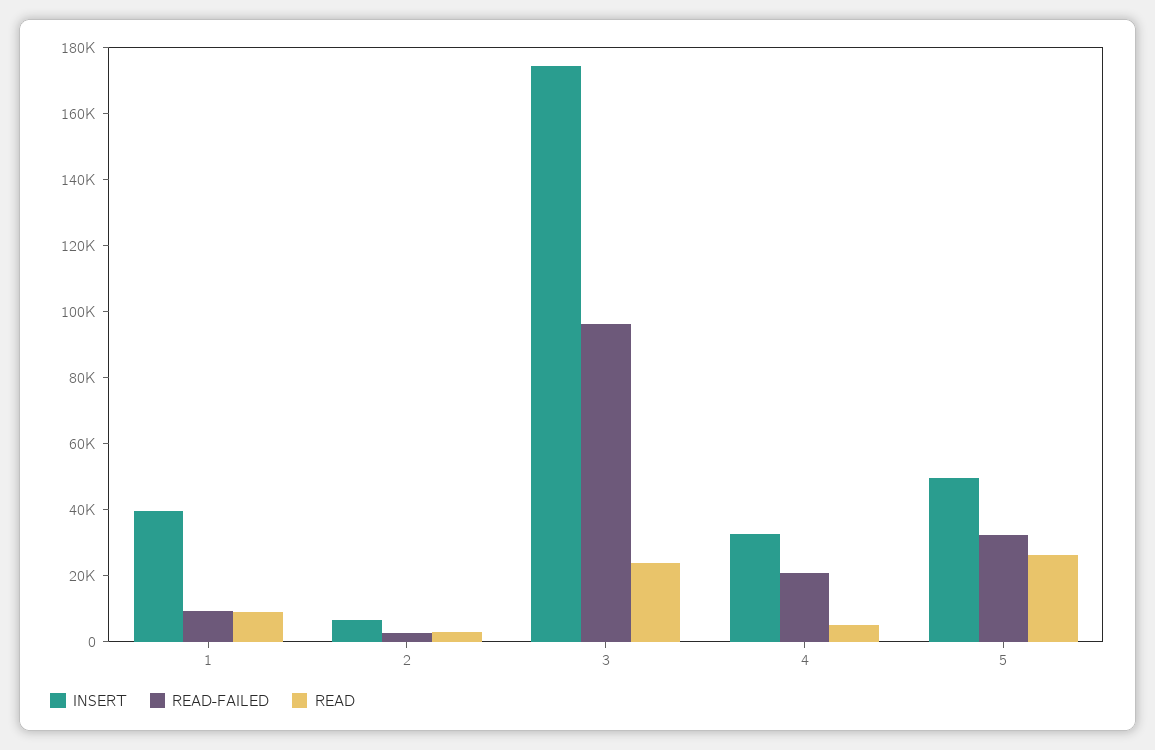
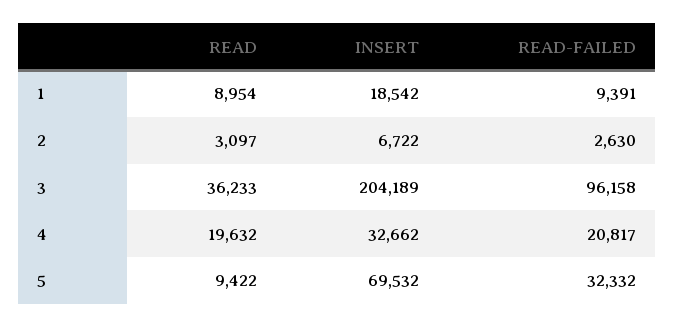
INSERT, 1: 40000 -> 18542
INSERT, 3: 175000 -> 204189
READ, 3: 25000 -> 36233
READ, 4: 5000 -> 19632
INSERT, 5: 50000 -> 69532
READ, 5: 25000 -> 9422

